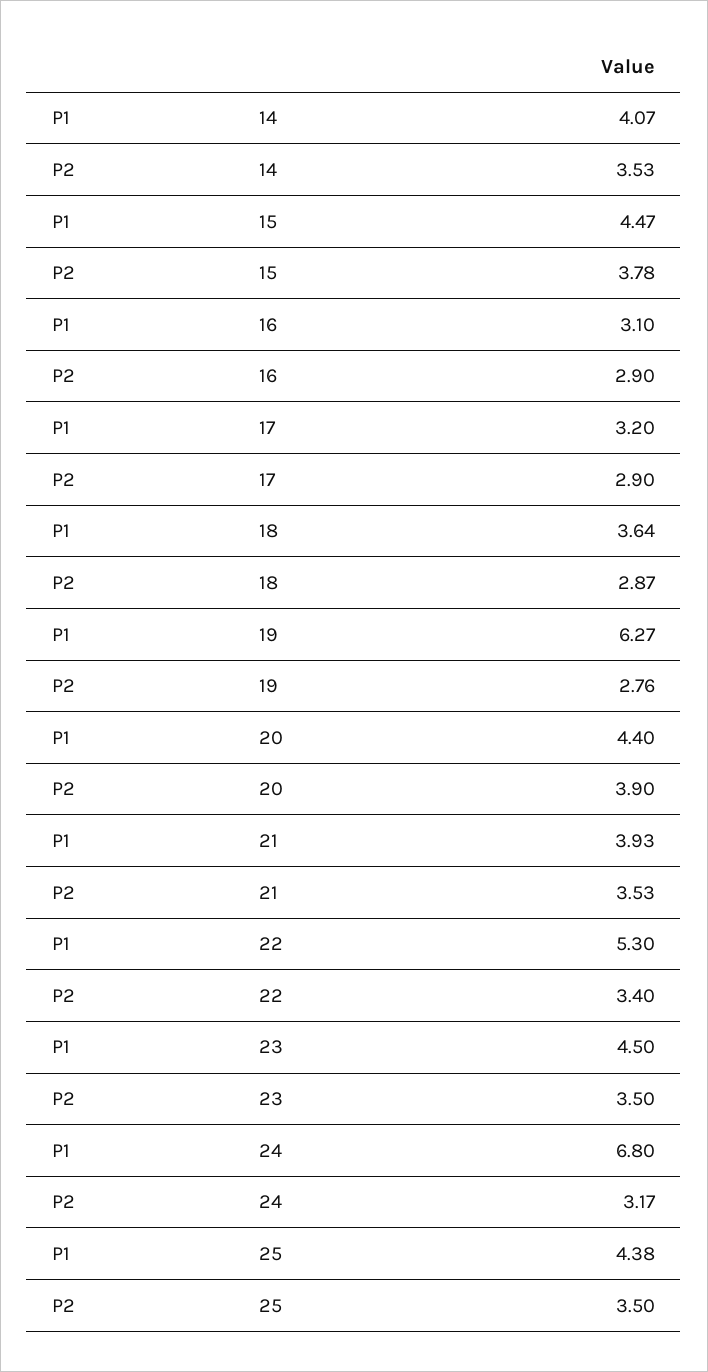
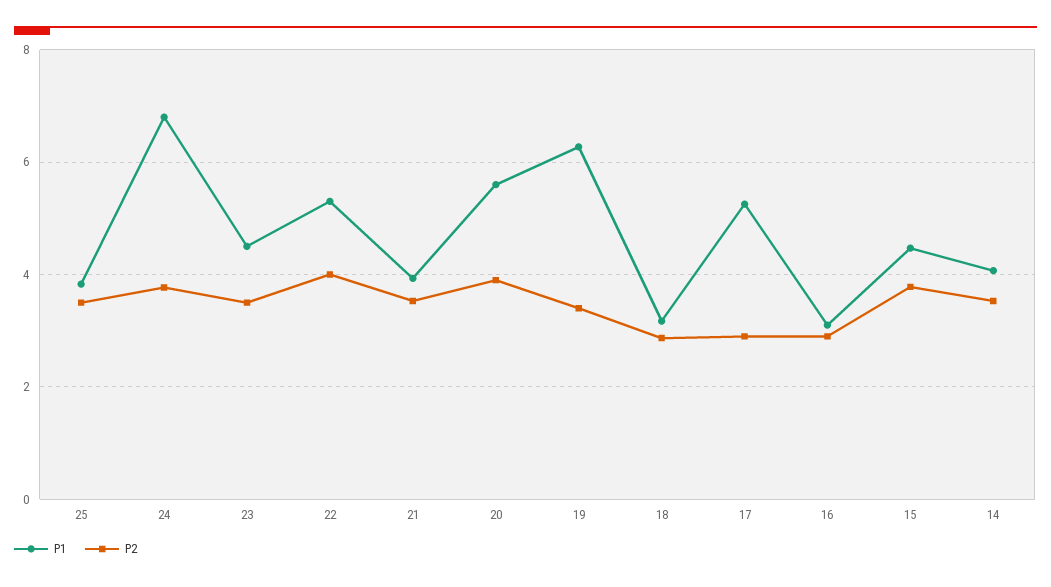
P1, 17: 3.2 -> 5.2
P1, 18: 3.64 -> 3.2
P2, 19: 2.76 -> 3.4
P1, 20: 4.4 -> 5.6
P2, 22: 3.4 -> 4
P2, 24: 3.17 -> 3.8
P1, 25: 4.38 -> 3.8

